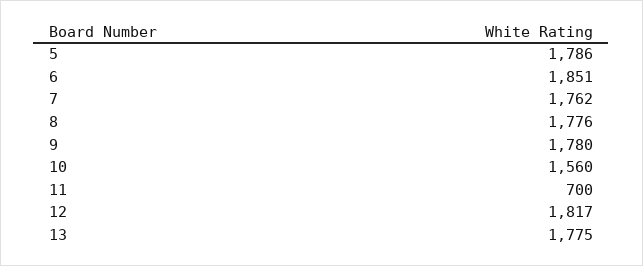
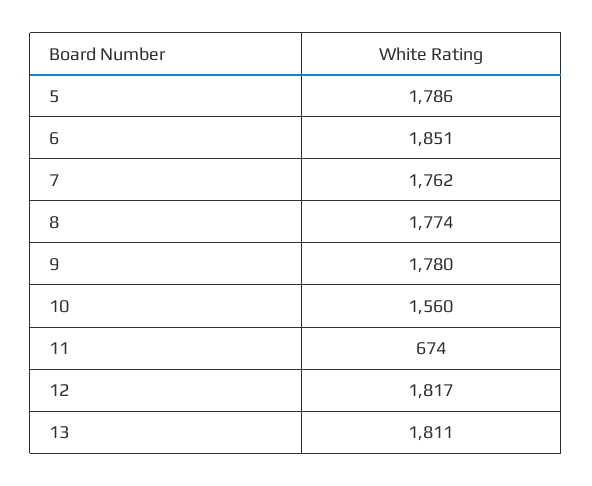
8: 1776 -> 1774
11: 700 -> 674
13: 1775 -> 1811

